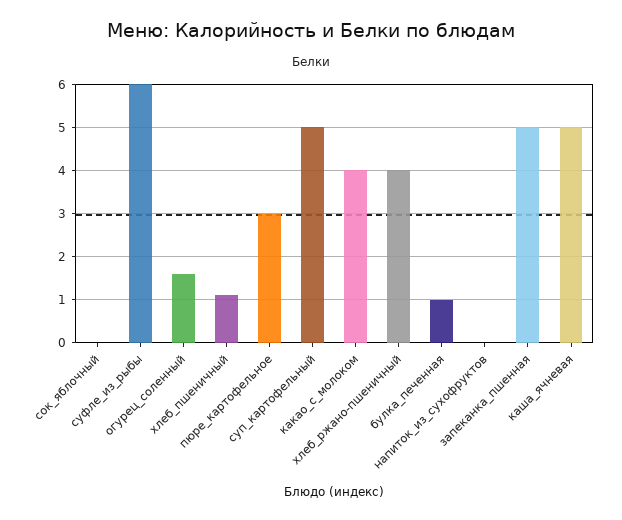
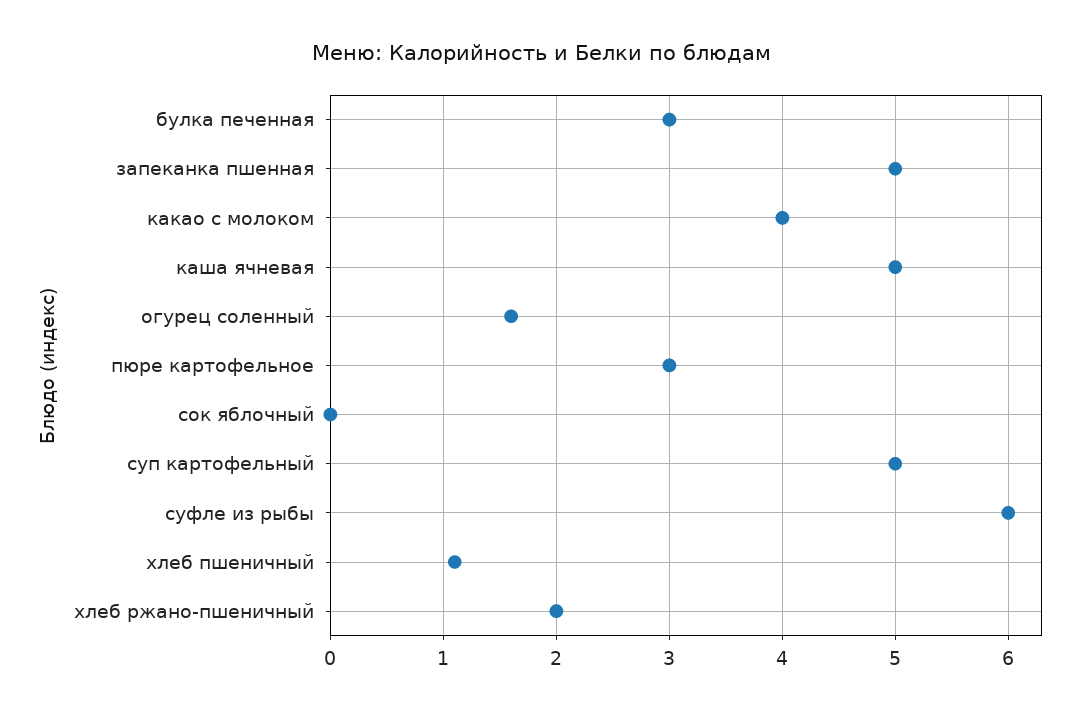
хлеб_ржано-пшеничный: 4 -> 2
булка_печенная: 1 -> 3
напиток_из_сухофруктов: 0 -> none

